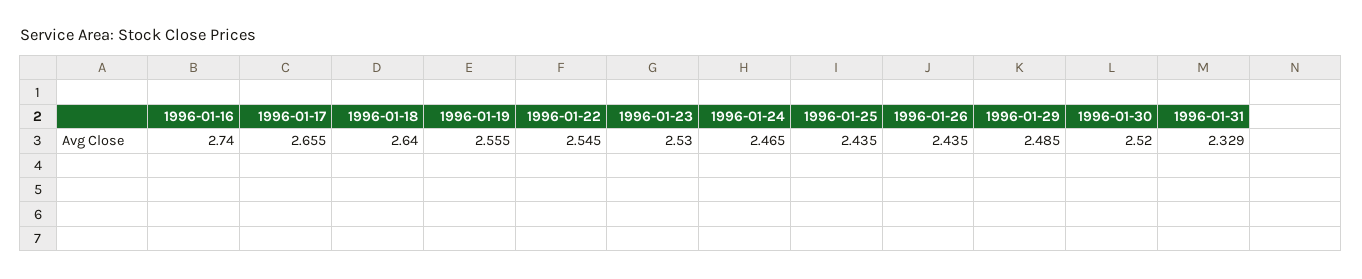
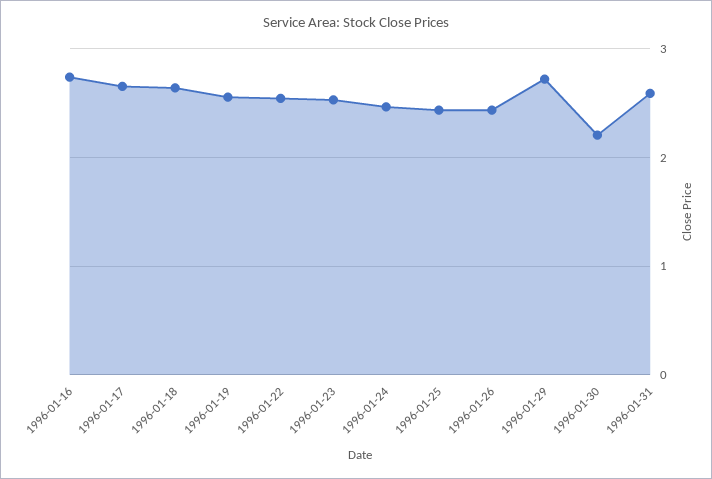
1996-01-29: 2.485 -> 2.7
1996-01-30: 2.52 -> 2.2
1996-01-31: 2.329 -> 2.6

